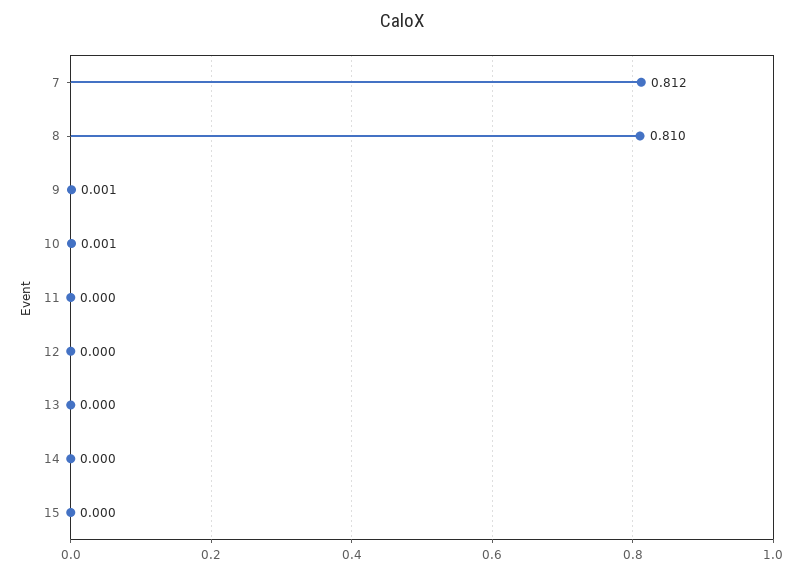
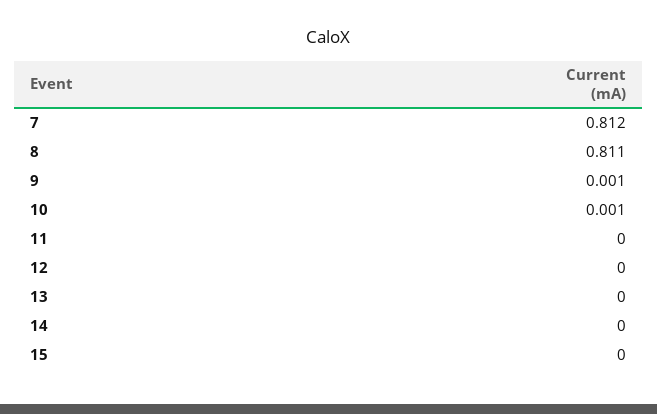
8: 0.81 -> 0.811

